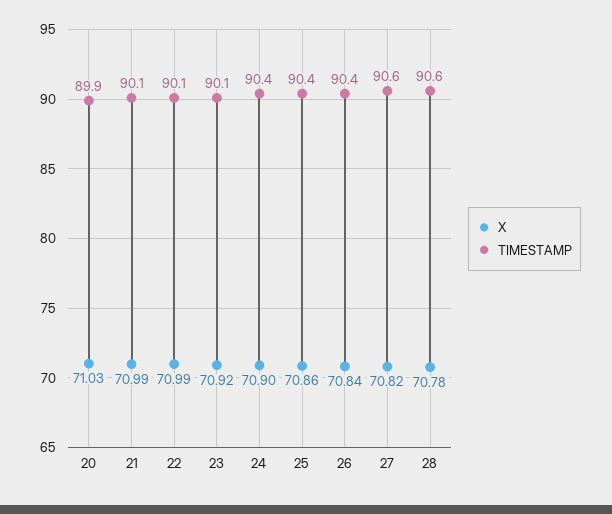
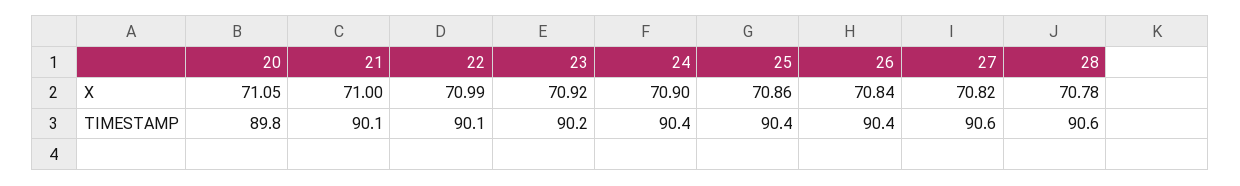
X, 20: 71.03 -> 71.05
TIMESTAMP, 20: 89.9 -> 89.8
X, 21: 70.99 -> 71
TIMESTAMP, 23: 90.1 -> 90.2

